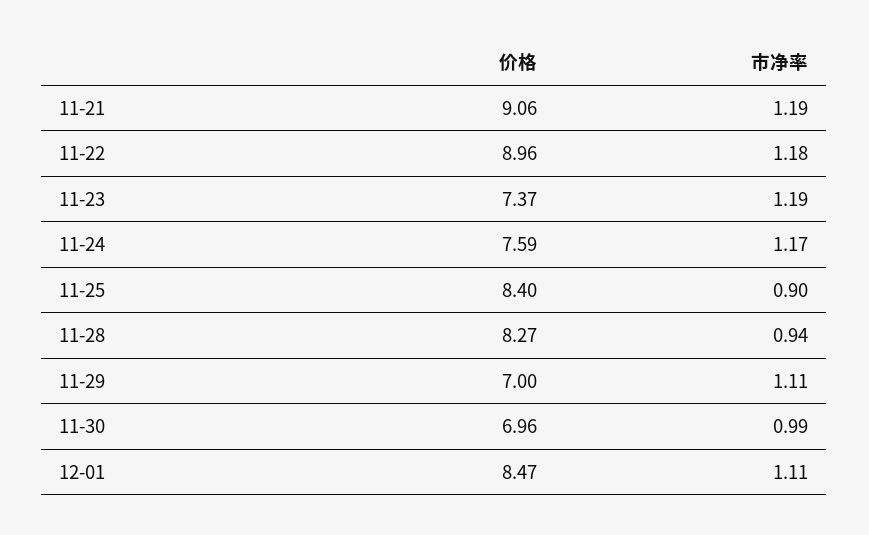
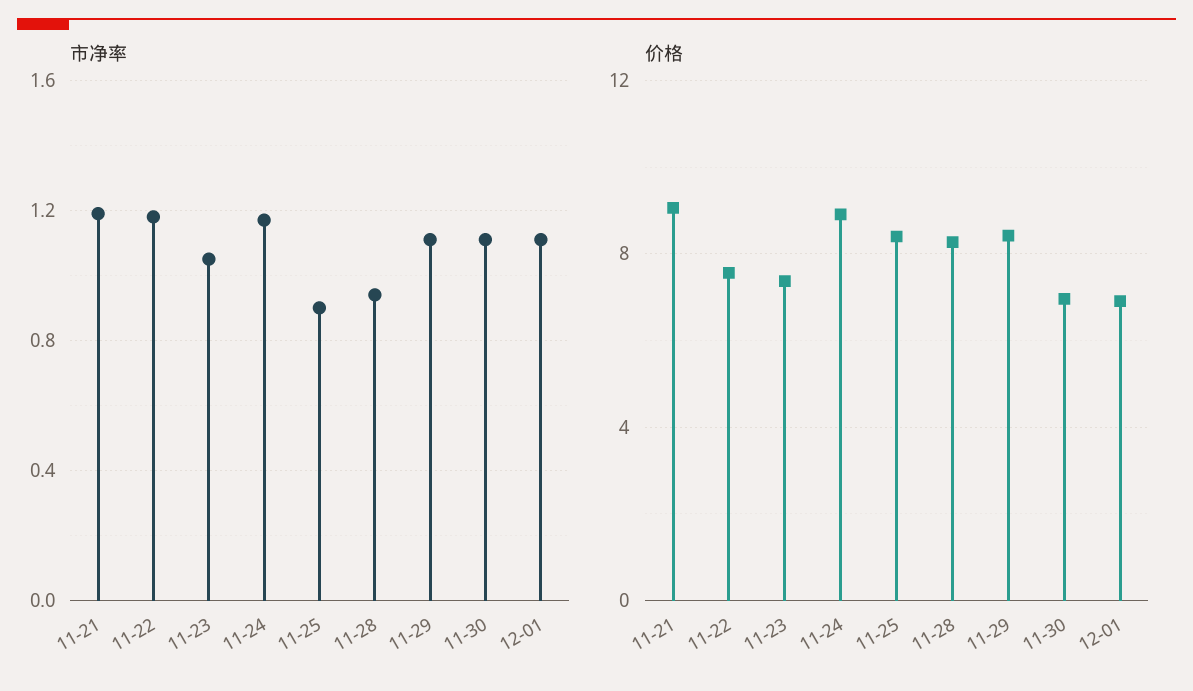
价格, 11-22: 8.96 -> 7.5
市净率, 11-23: 1.19 -> 1.05
价格, 11-24: 7.59 -> 9
价格, 11-29: 7 -> 8.5
市净率, 11-30: 0.99 -> 1.1
价格, 12-01: 8.47 -> 7

